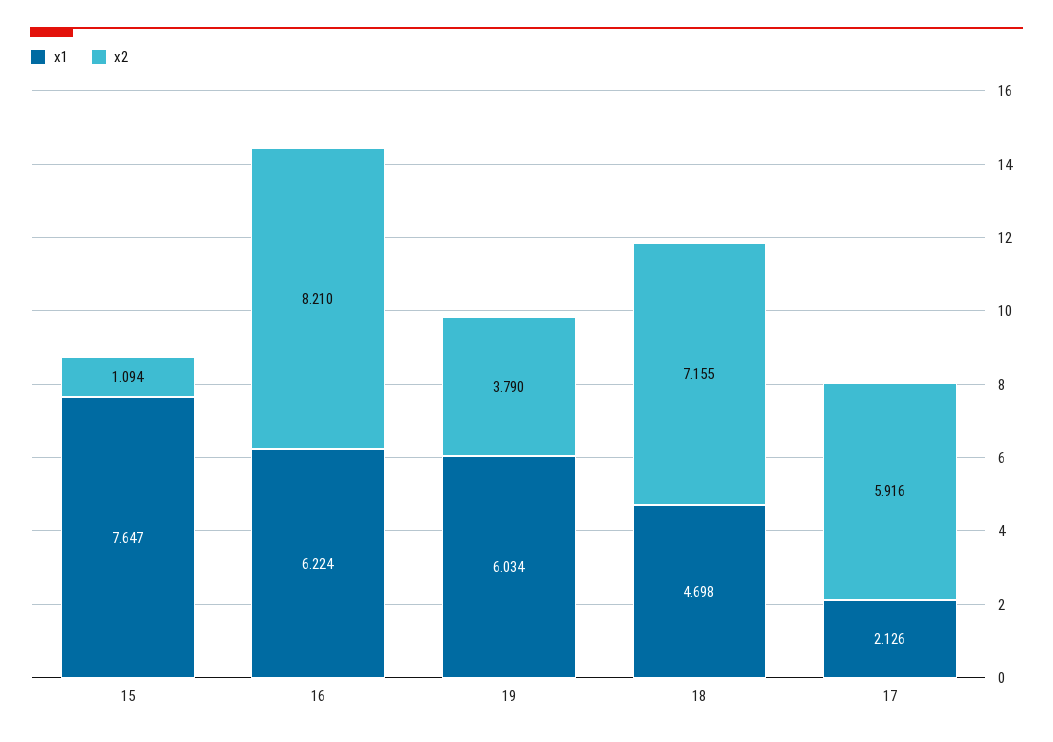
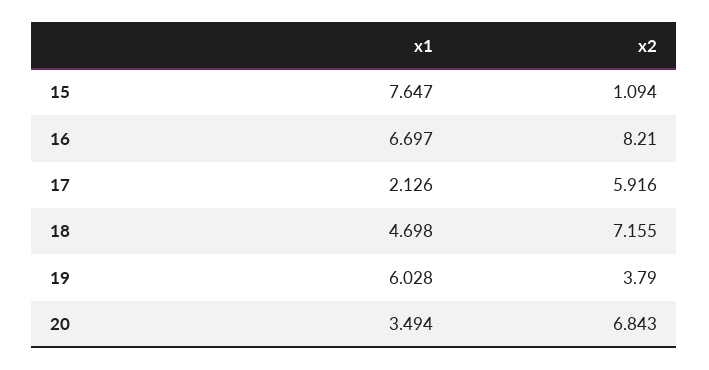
x1, 16: 6.224 -> 6.697
x1, 19: 6.034 -> 6.028
x1, 20: none -> 3.494
x2, 20: none -> 6.843

